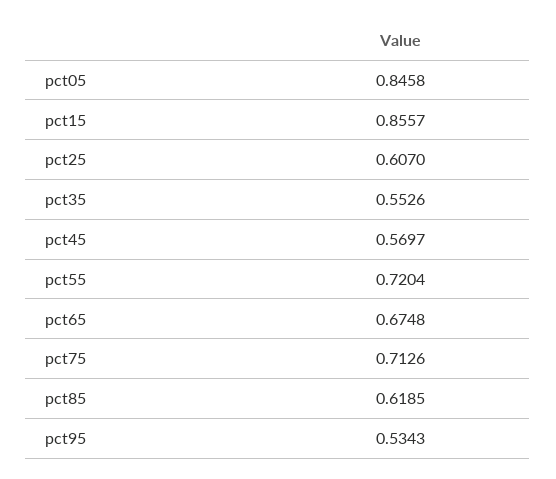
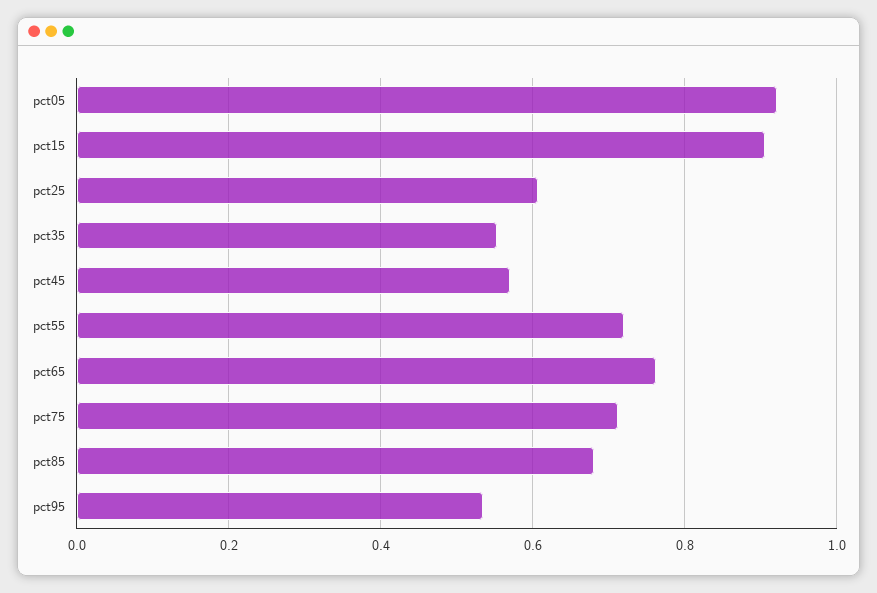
pct05: 0.8458 -> 0.92
pct15: 0.8557 -> 0.9
pct65: 0.6748 -> 0.76
pct85: 0.6185 -> 0.68

